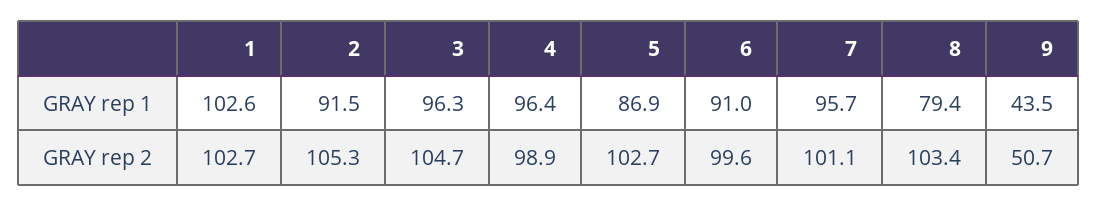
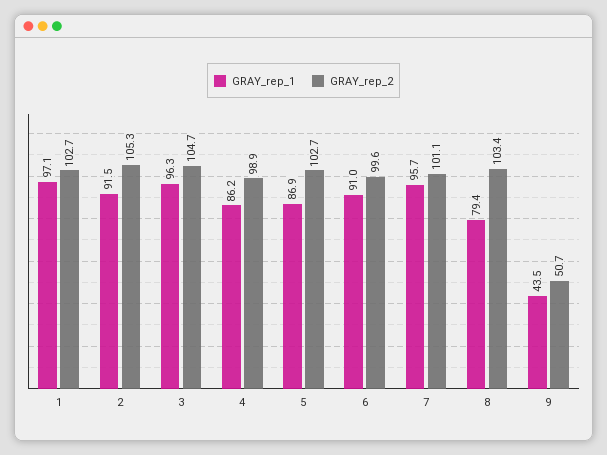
GRAY rep 1, 1: 102.6 -> 97.1
GRAY rep 1, 4: 96.4 -> 86.2

